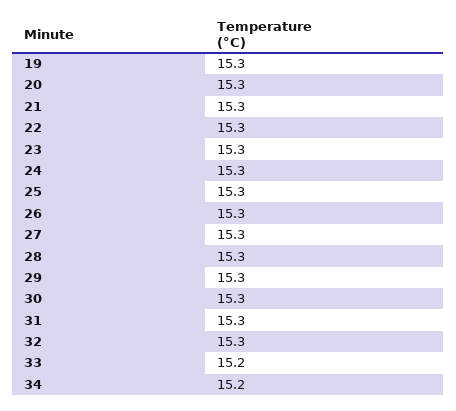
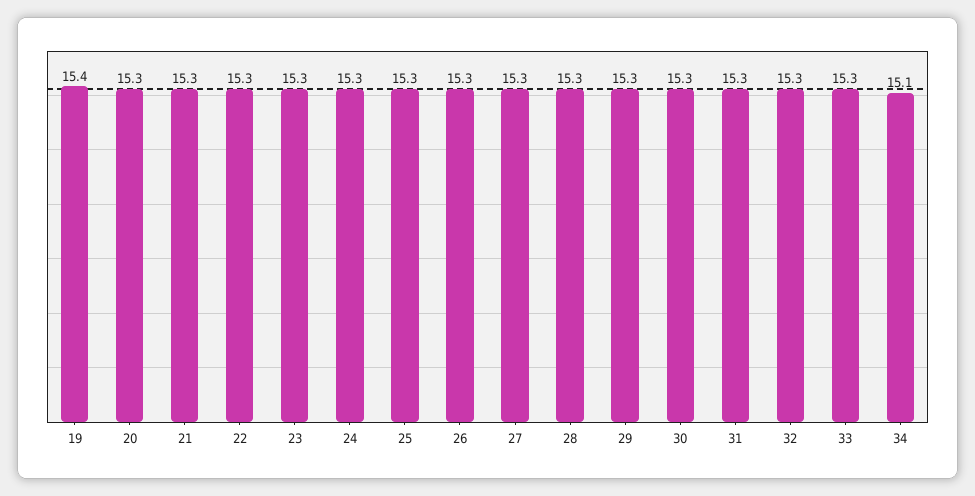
19: 15.3 -> 15.4
33: 15.2 -> 15.3
34: 15.2 -> 15.1

